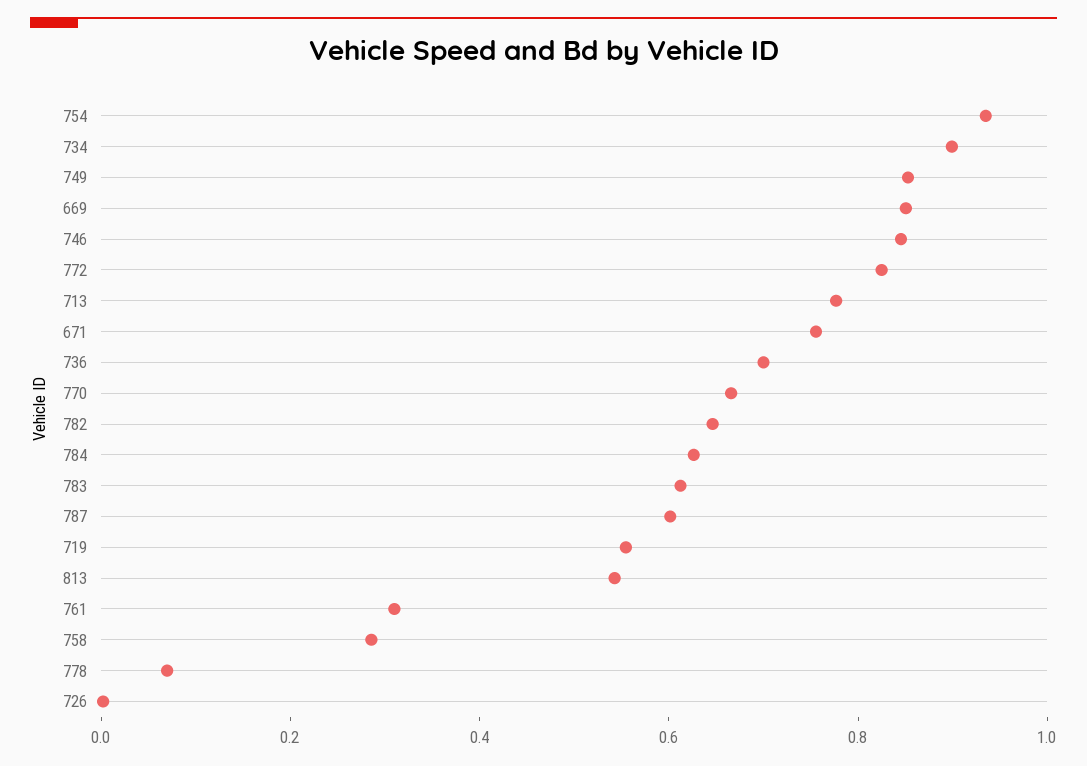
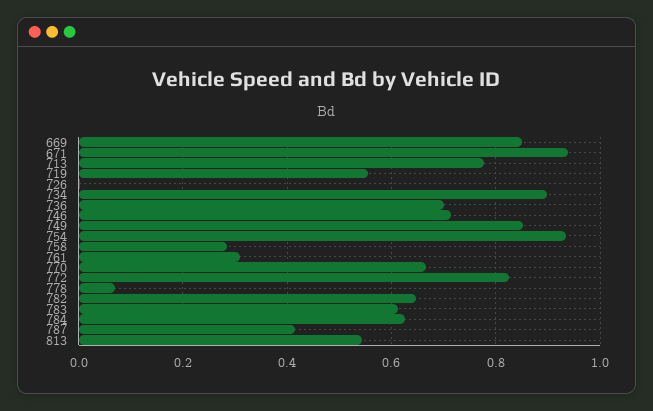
746: 0.85 -> 0.72
671: 0.75 -> 0.94
787: 0.6 -> 0.42

